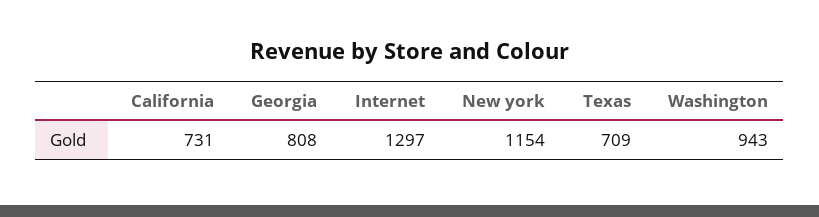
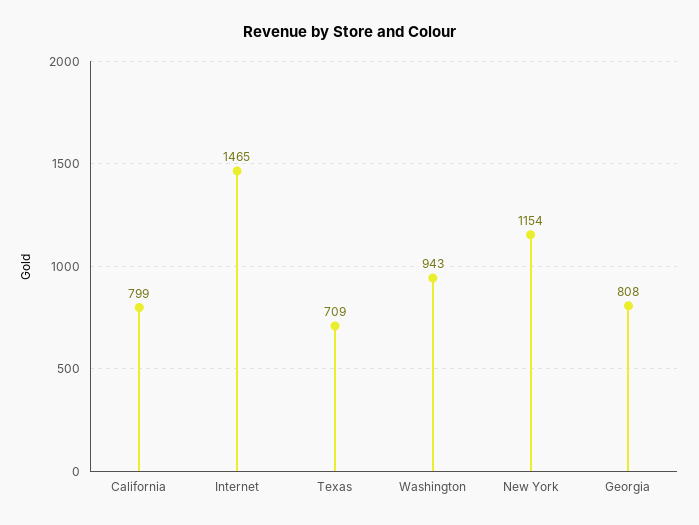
California: 731 -> 799
Internet: 1297 -> 1465

